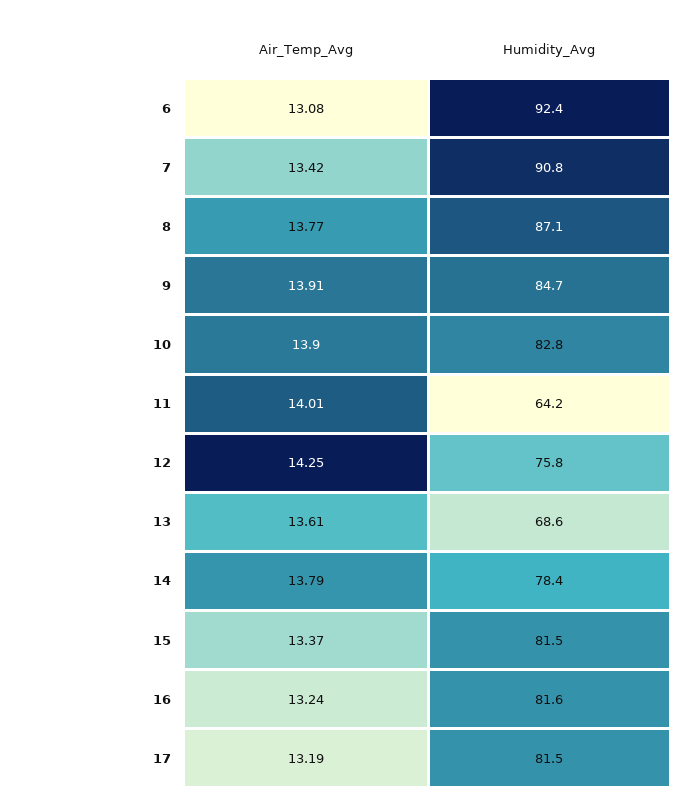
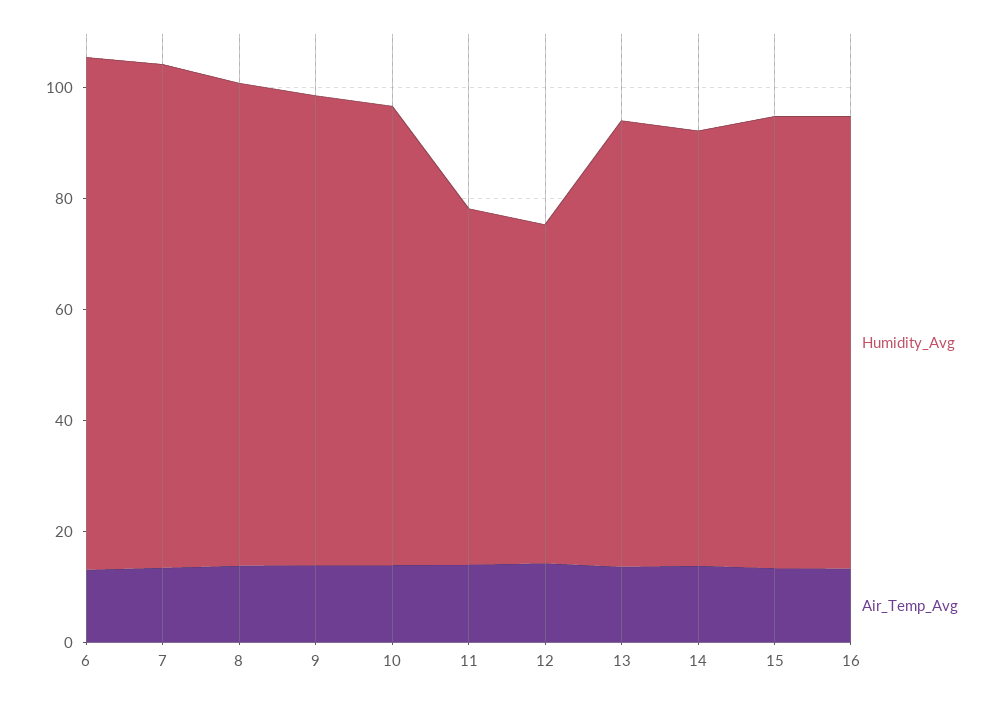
Humidity_Avg, 12: 75.8 -> 60
Humidity_Avg, 13: 68.6 -> 80
Air_Temp_Avg, 17: 13.19 -> none
Humidity_Avg, 17: 81.5 -> none

